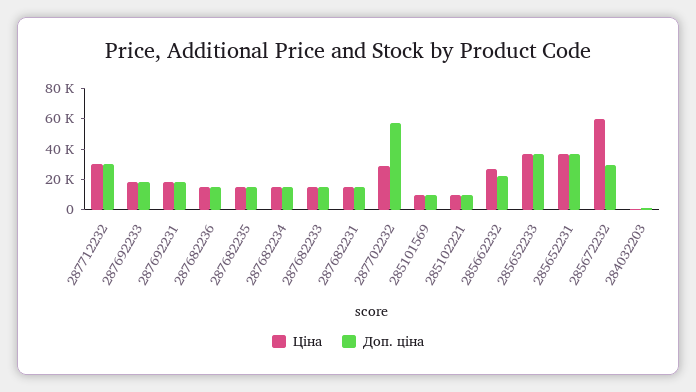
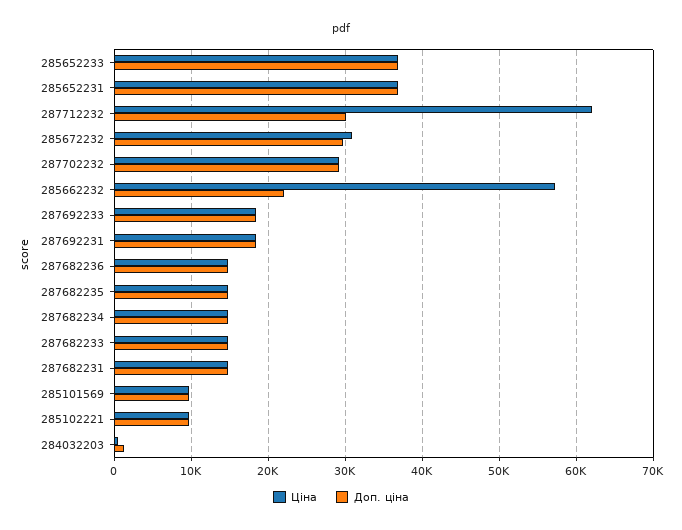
Ціна, 287712232: 30000 -> 62000
Доп. ціна, 287702232: 60000 -> 29000
Ціна, 285662232: 30000 -> 57000
Ціна, 285672232: 60000 -> 31000

